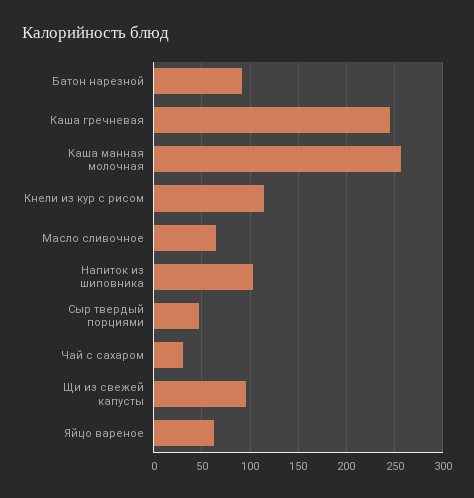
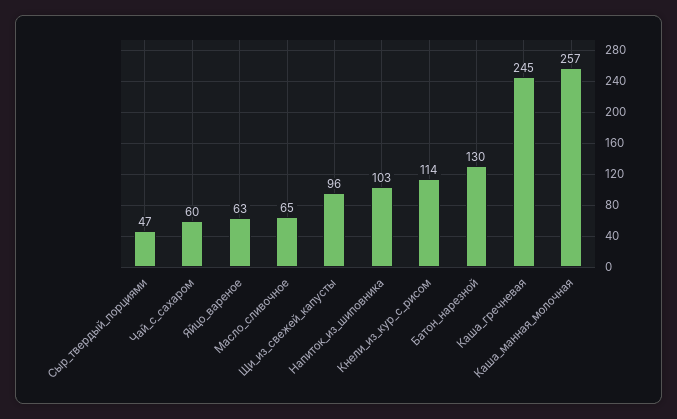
Батон нарезной: 90 -> 130
Чай с сахаром: 30 -> 60

